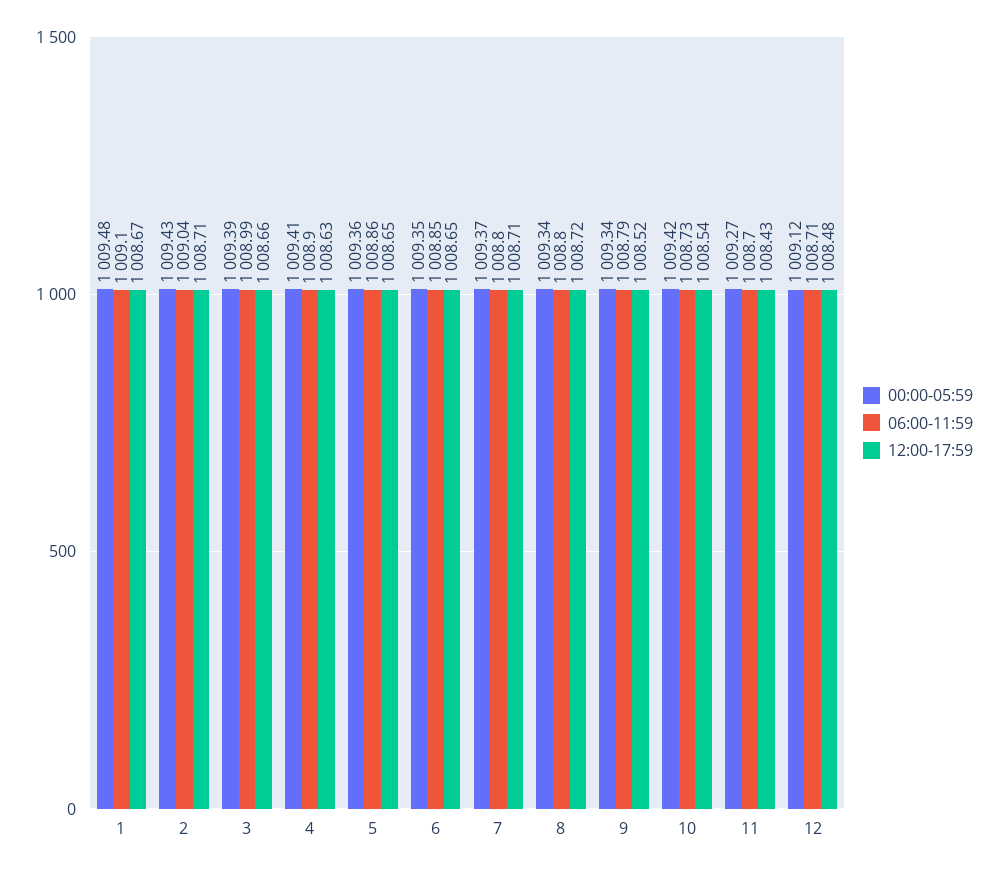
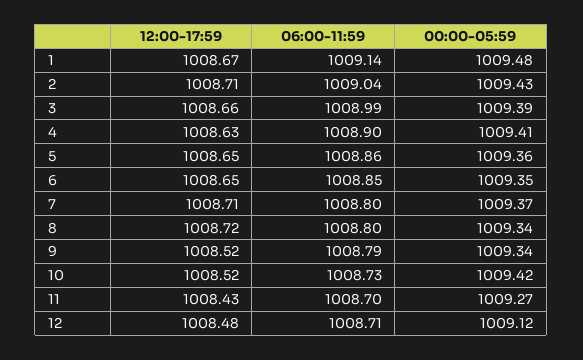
06:00-11:59, 1: 1009.1 -> 1009.14
12:00-17:59, 10: 1008.54 -> 1008.52

